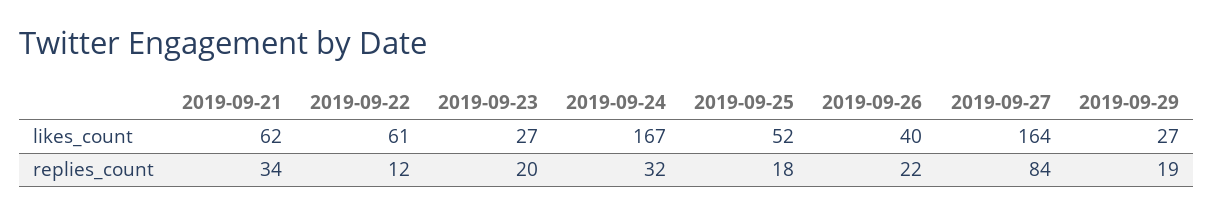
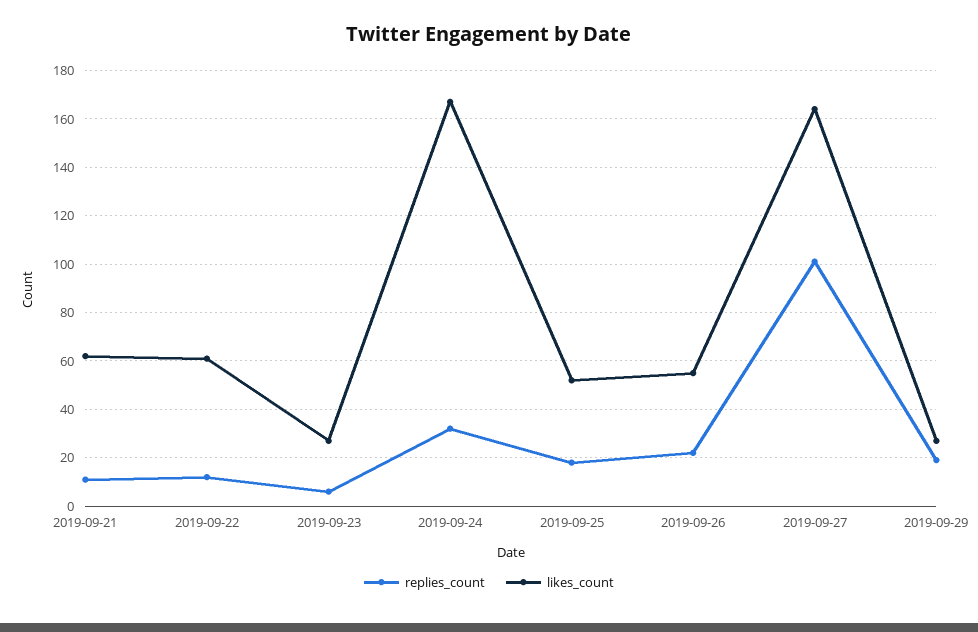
likes_count, 2019-09-26: 40 -> 55
replies_count, 2019-09-21: 34 -> 10
replies_count, 2019-09-23: 20 -> 5
replies_count, 2019-09-27: 84 -> 100

